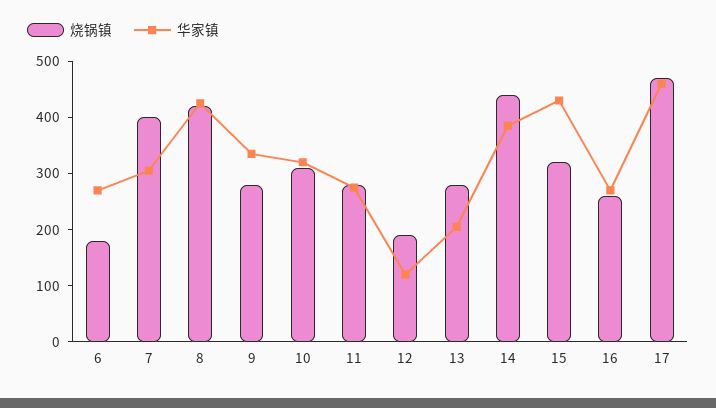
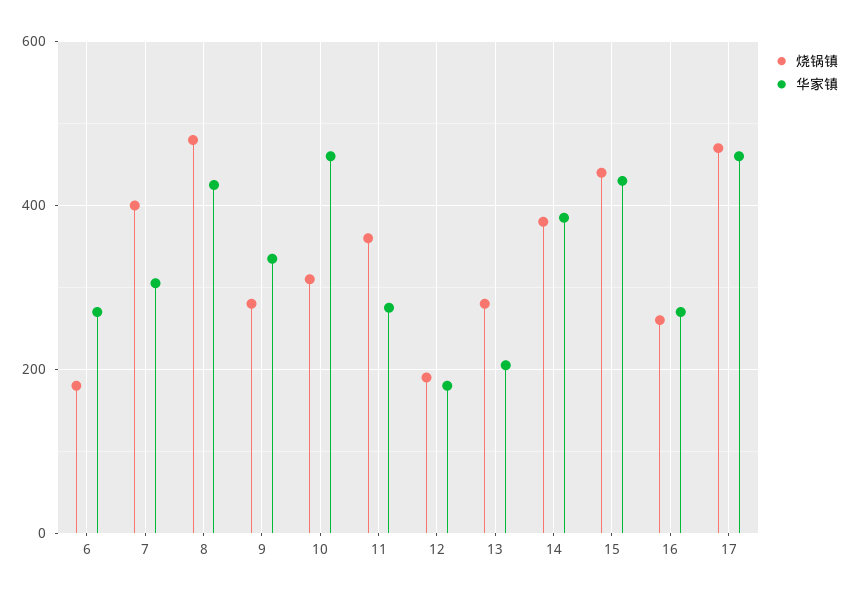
烧锅镇, 8: 420 -> 480
华家镇, 10: 320 -> 460
烧锅镇, 11: 280 -> 360
华家镇, 12: 120 -> 180
烧锅镇, 14: 440 -> 380
烧锅镇, 15: 320 -> 440

